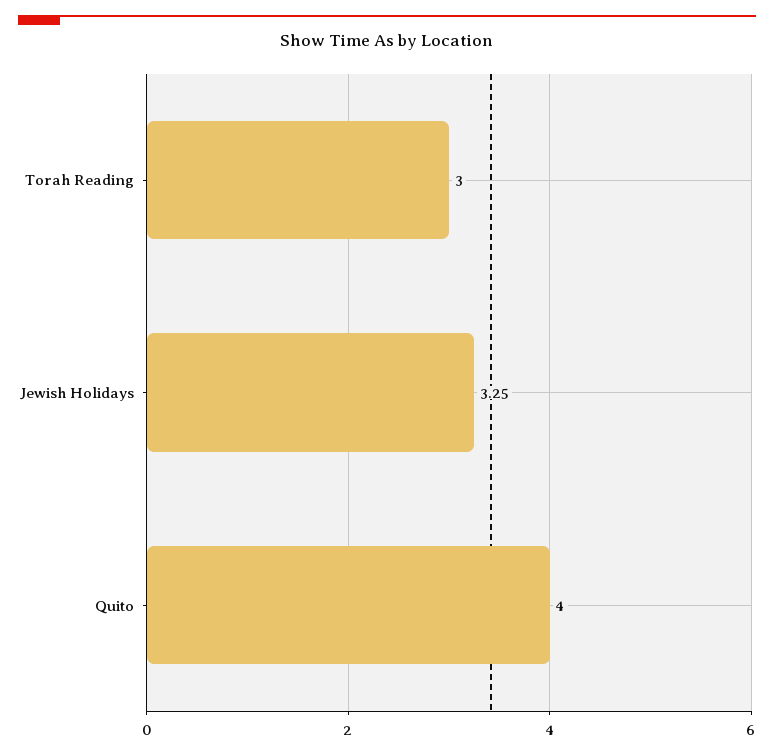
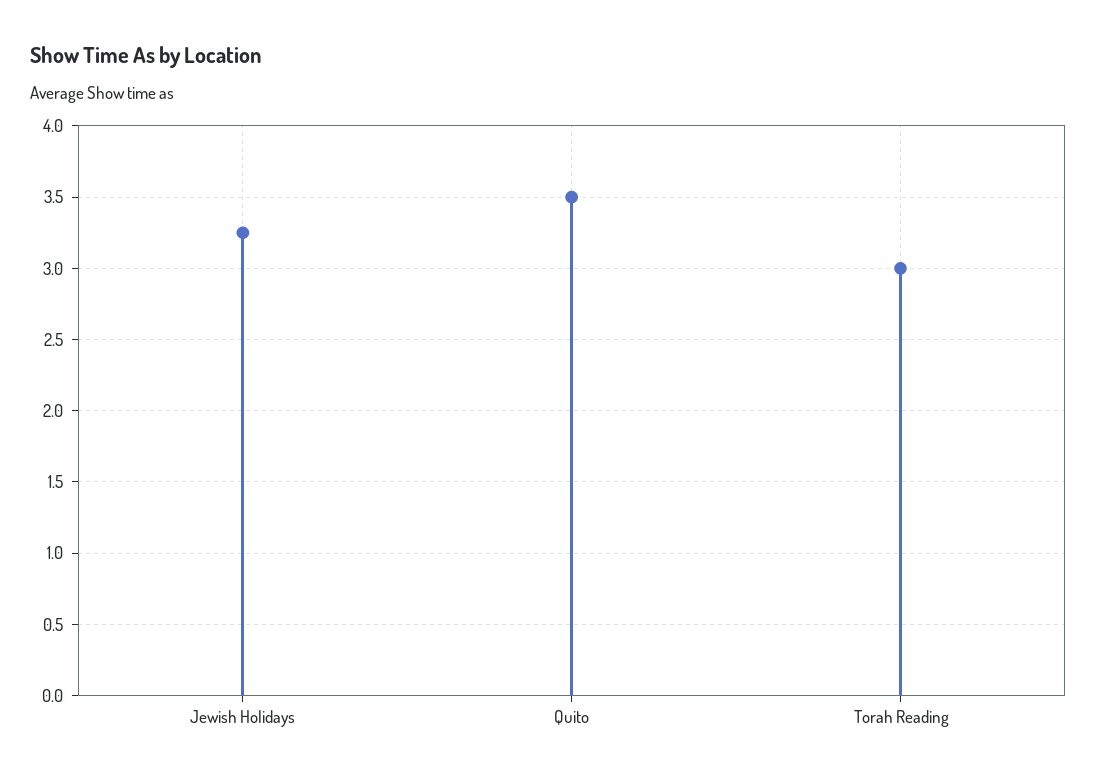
Quito: 4 -> 3.5

